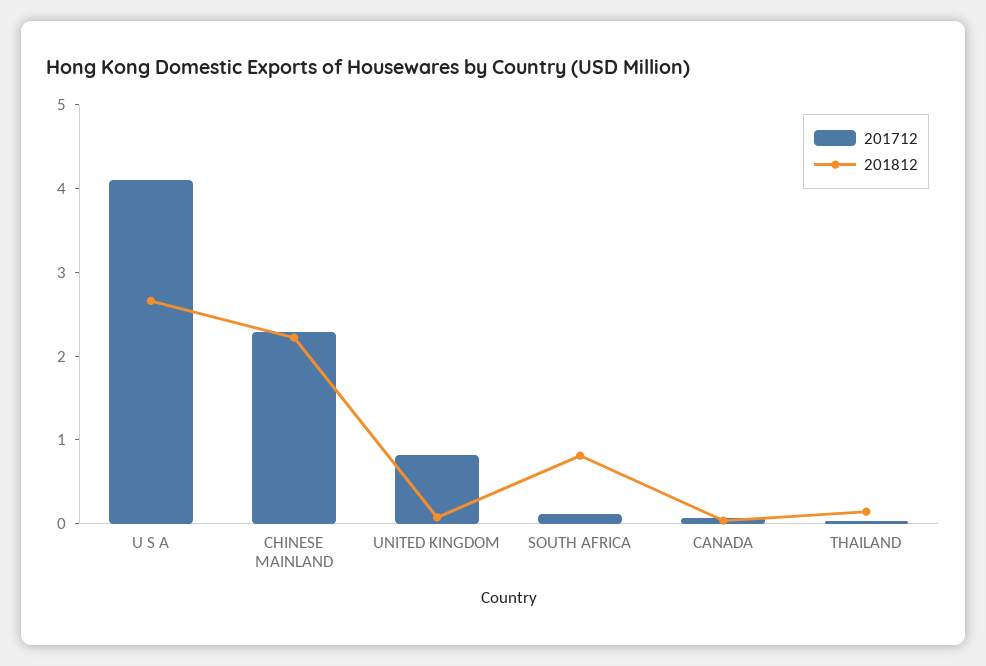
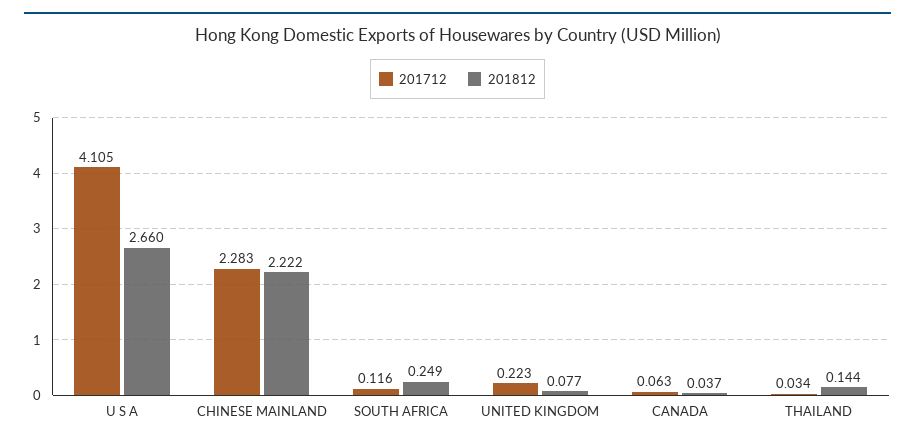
201712, UNITED KINGDOM: 0.8 -> 0.223
201812, SOUTH AFRICA: 0.8 -> 0.249

